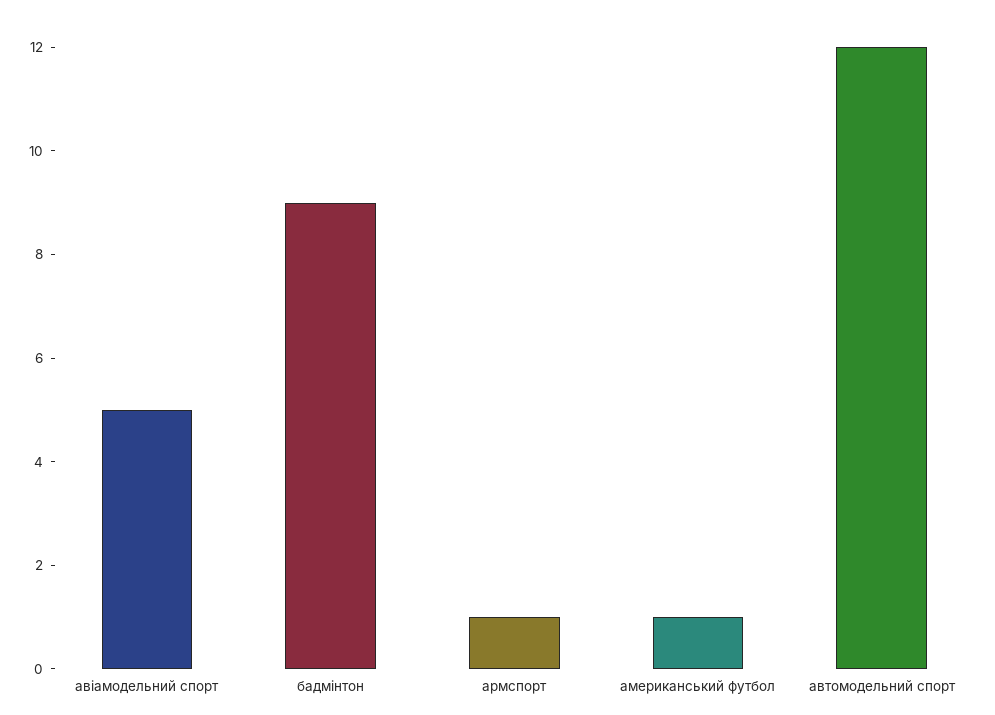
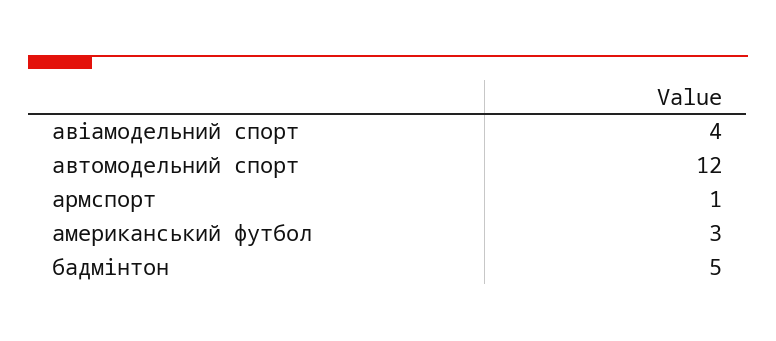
авіамодельний спорт: 5 -> 4
бадмінтон: 9 -> 5
американський футбол: 1 -> 3

